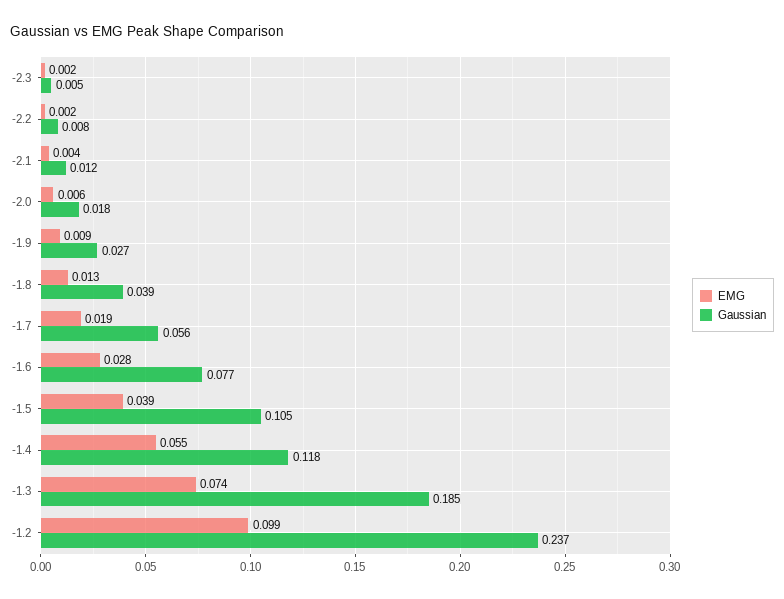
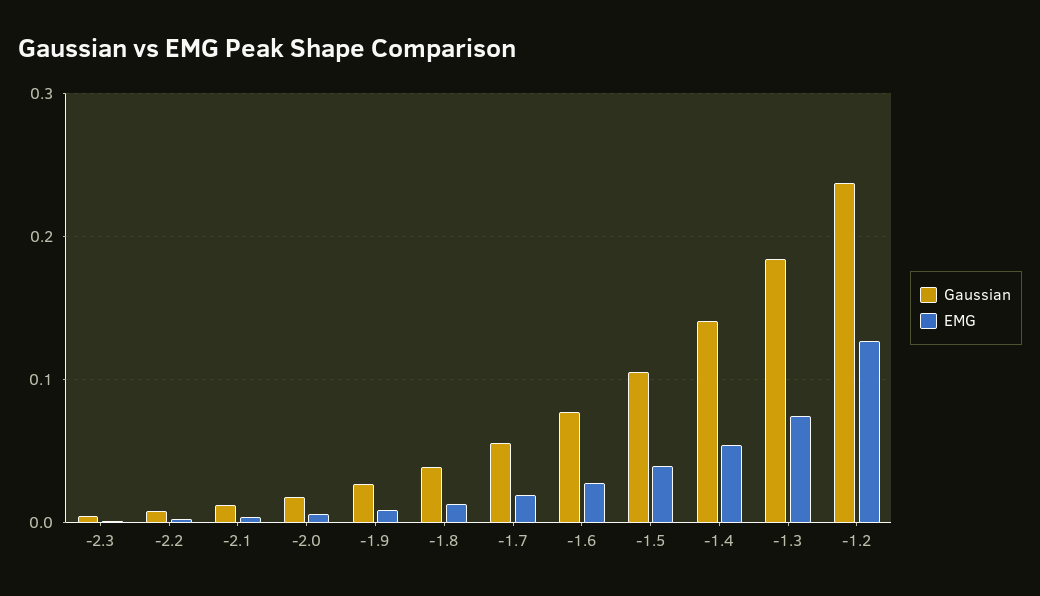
Gaussian, -1.4: 0.118 -> 0.14
EMG, -1.2: 0.099 -> 0.13

